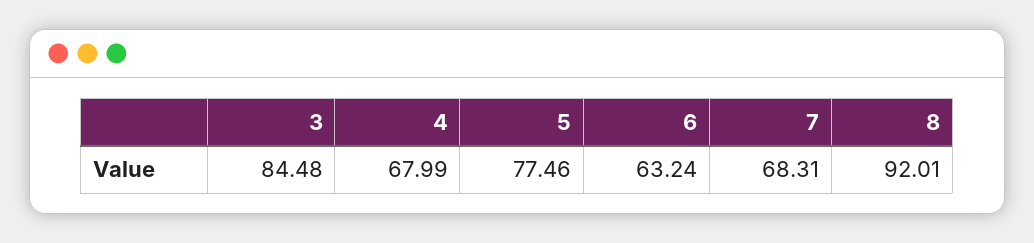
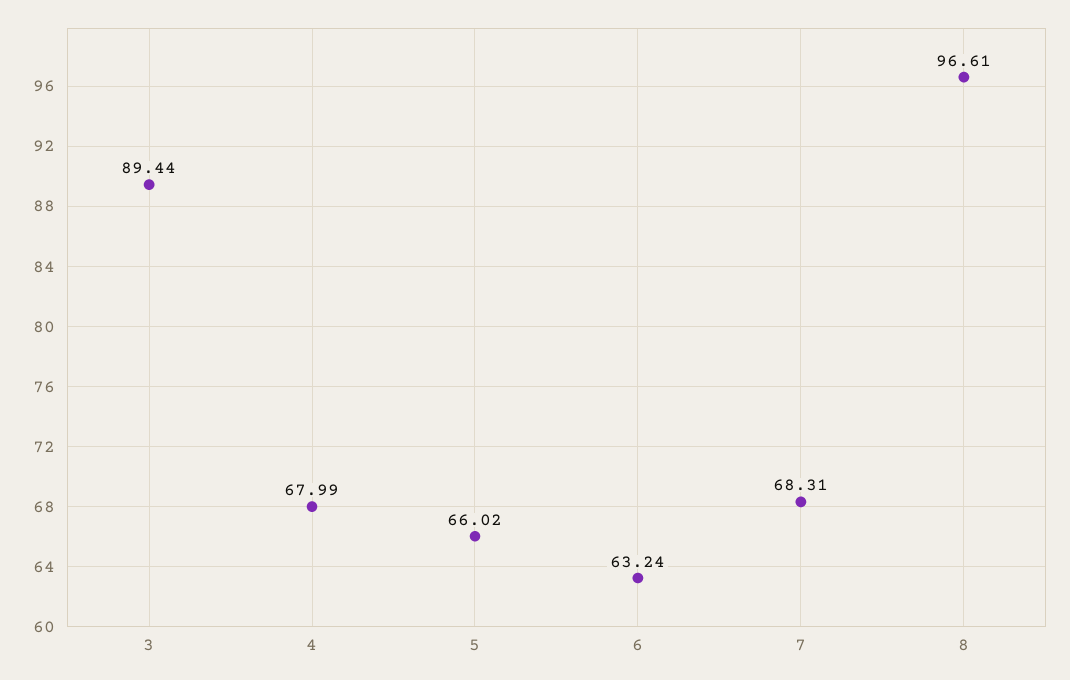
3: 84.48 -> 89.44
5: 77.46 -> 66.02
8: 92.01 -> 96.61

